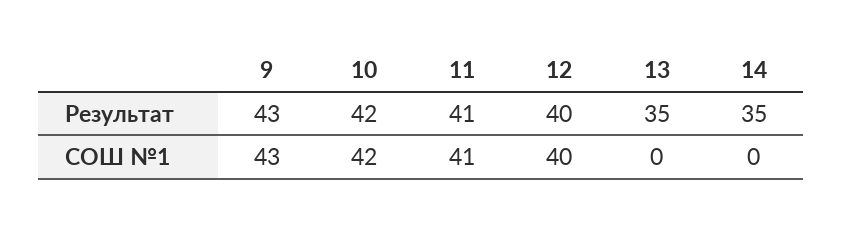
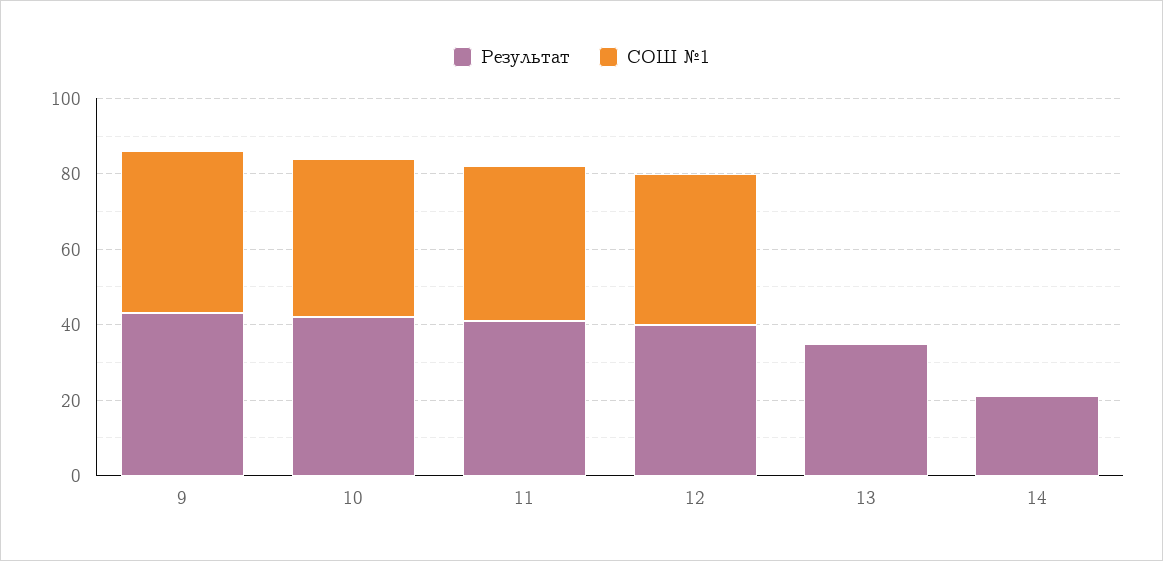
Результат, 14: 35 -> 20

